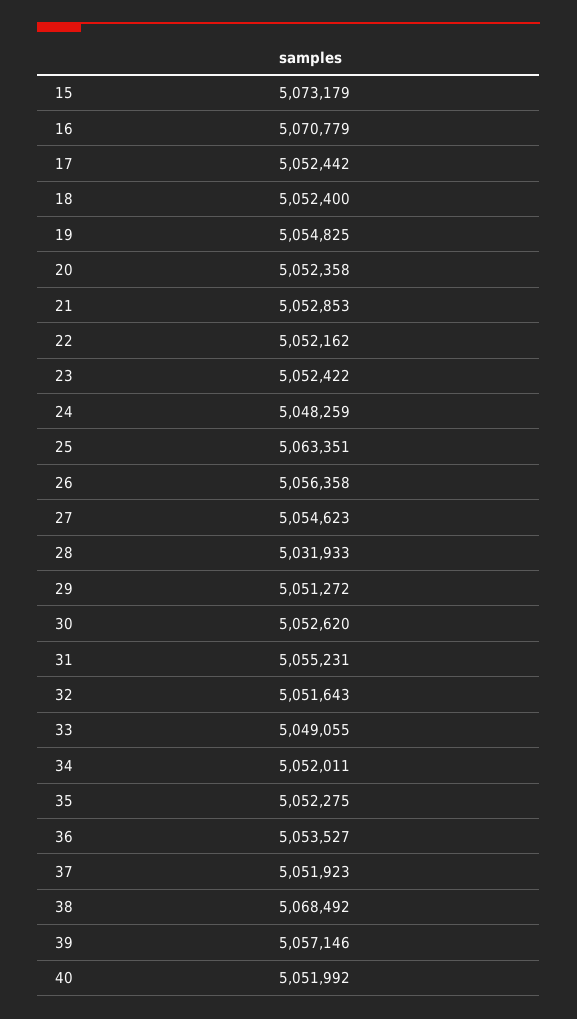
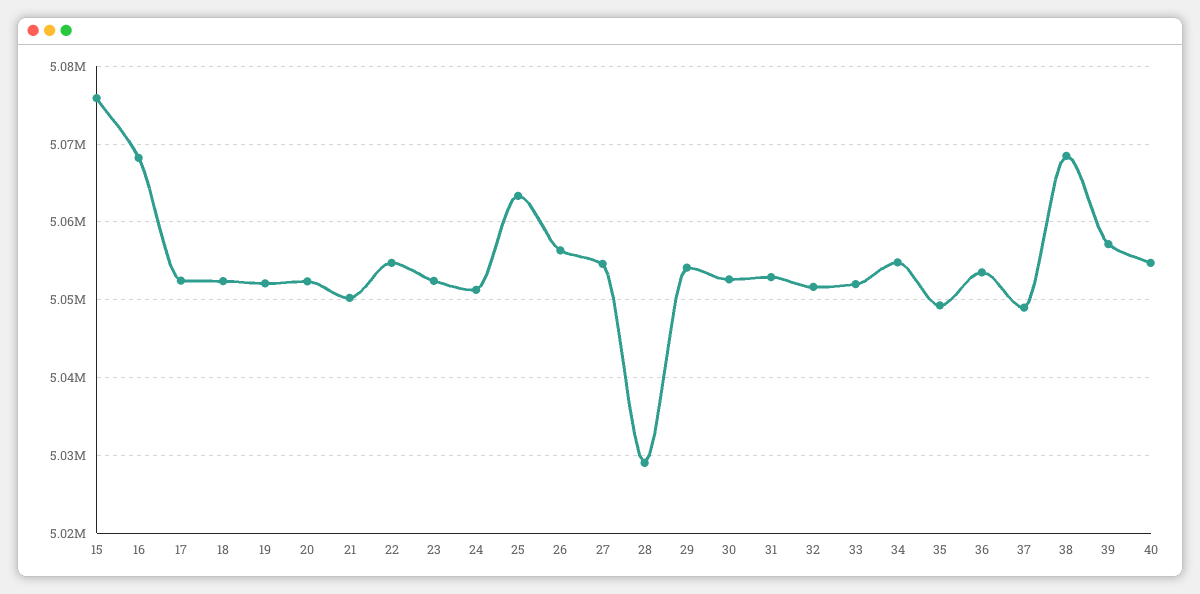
15: 5073179 -> 5076000
16: 5070779 -> 5068000
19: 5054825 -> 5052000
21: 5052853 -> 5050000
22: 5052162 -> 5055000
24: 5048259 -> 5051000
28: 5031933 -> 5029000
29: 5051272 -> 5054000
31: 5055231 -> 5053000
33: 5049055 -> 5052000
34: 5052011 -> 5055000
35: 5052275 -> 5049000
37: 5051923 -> 5049000
40: 5051992 -> 5055000

